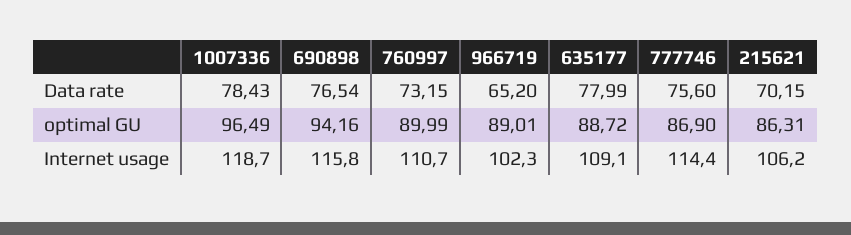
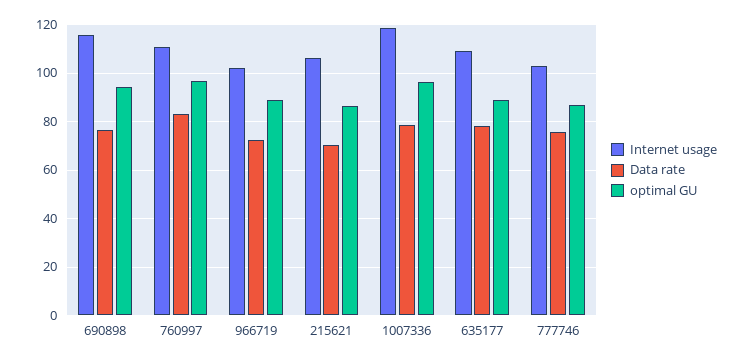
Data rate, 760997: 73.15 -> 82.5
Data rate, 966719: 65.2 -> 72.5
optimal GU, 760997: 89.99 -> 97.5
Internet usage, 777746: 114.4 -> 102.5

